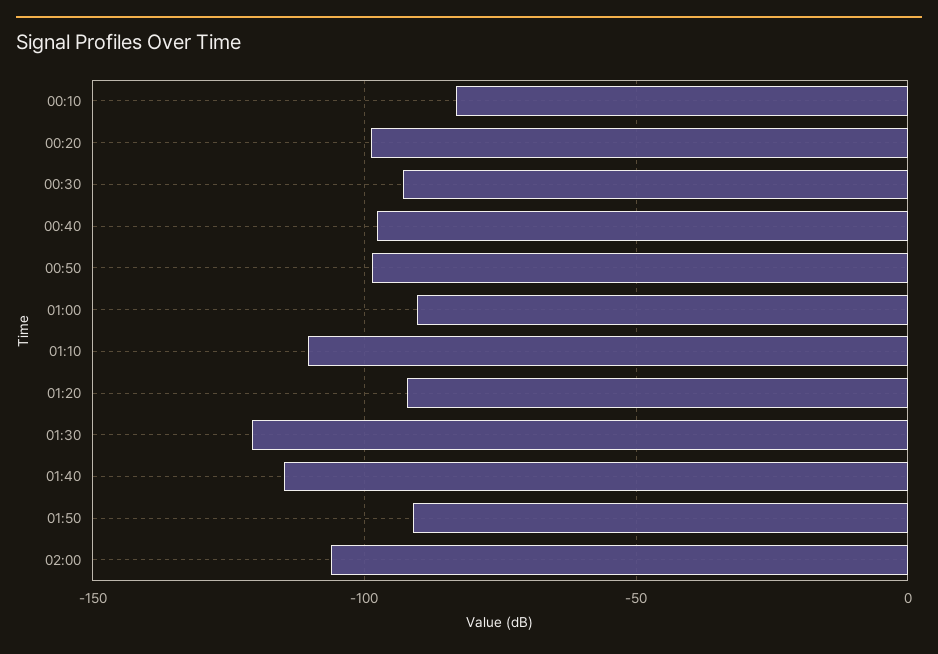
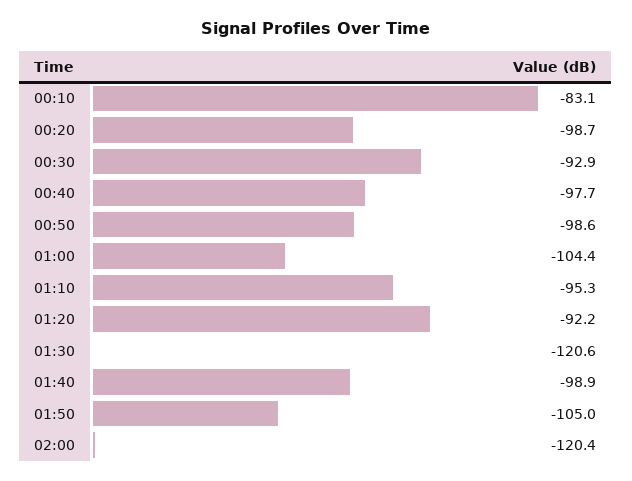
01:00: -90 -> -104.4
01:10: -110 -> -95.3
01:40: -115 -> -98.9
01:50: -90 -> -105
02:00: -105 -> -120.4

